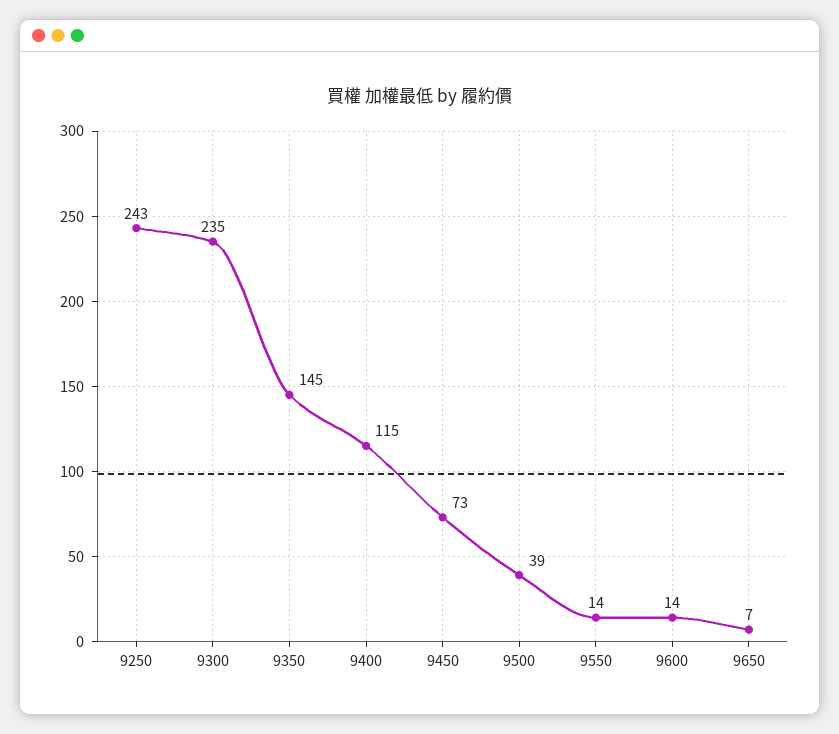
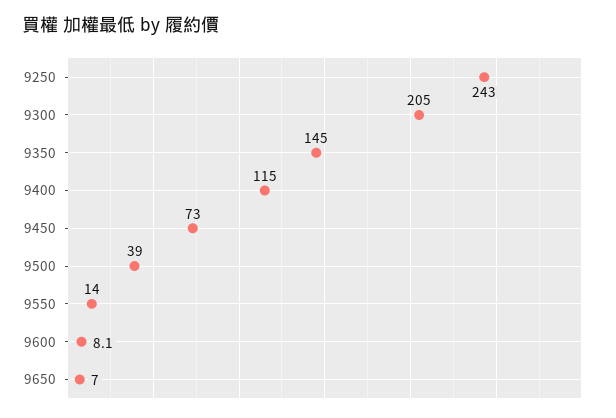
9300: 235 -> 205
9600: 14 -> 8.1

